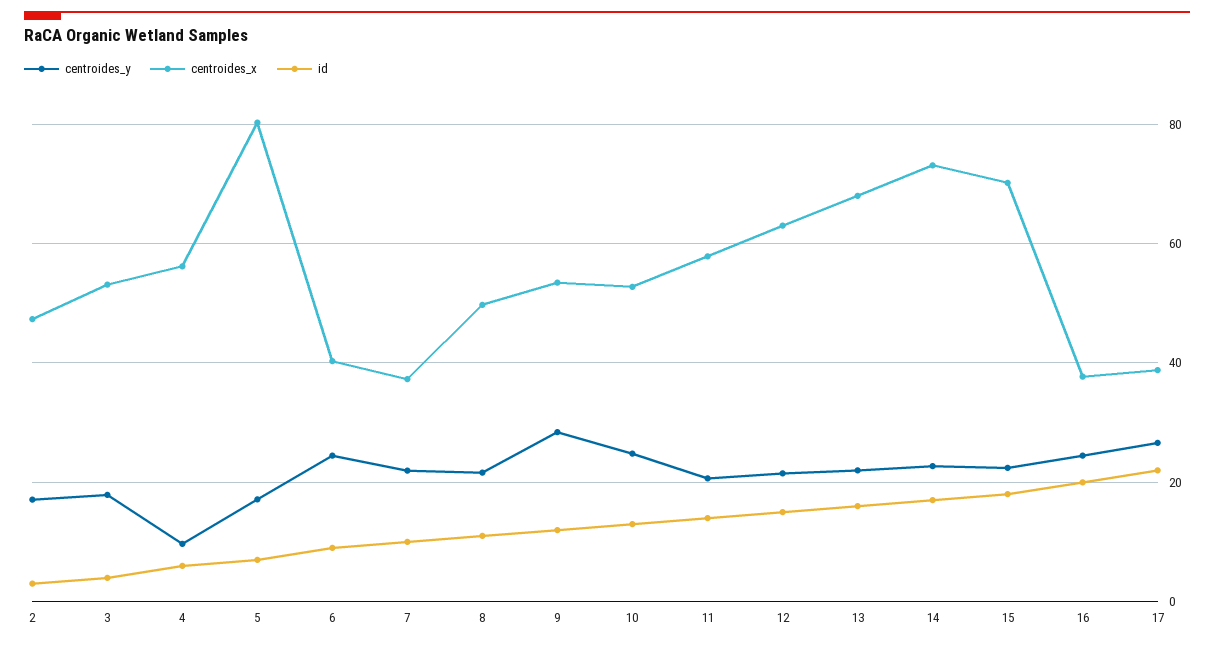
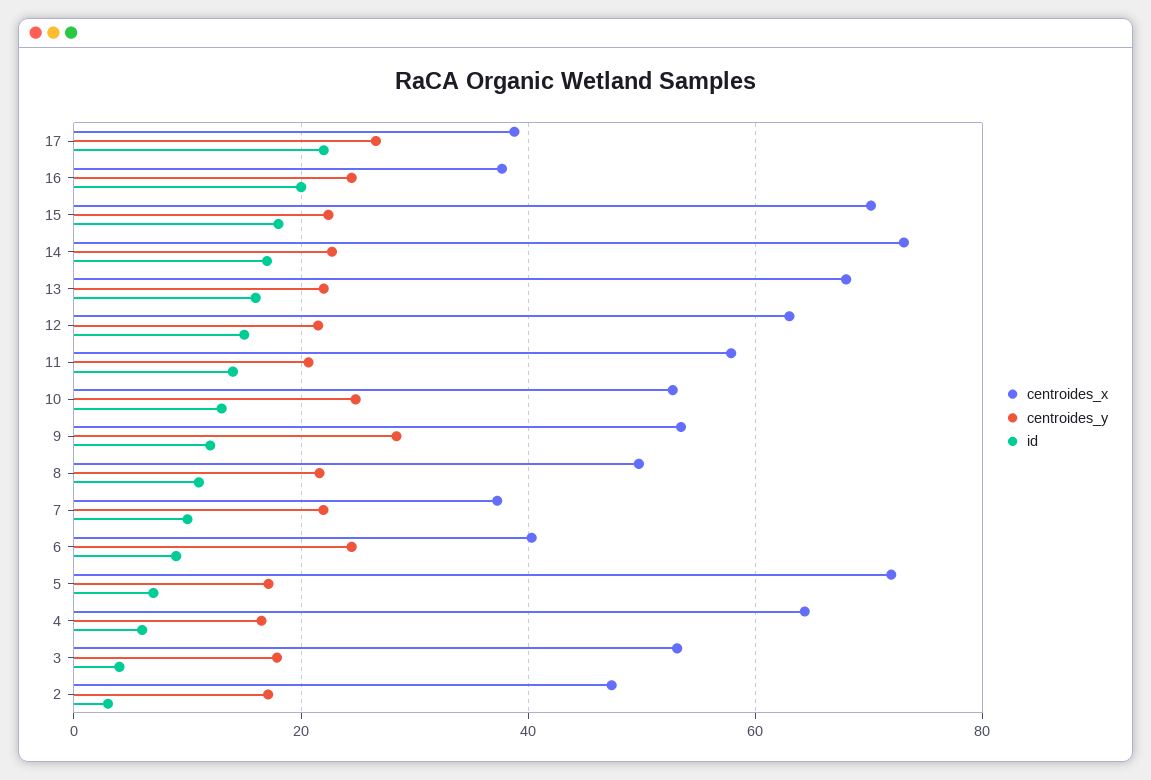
centroides_y, 4: 10 -> 16
centroides_x, 4: 56 -> 64
centroides_x, 5: 80 -> 72

